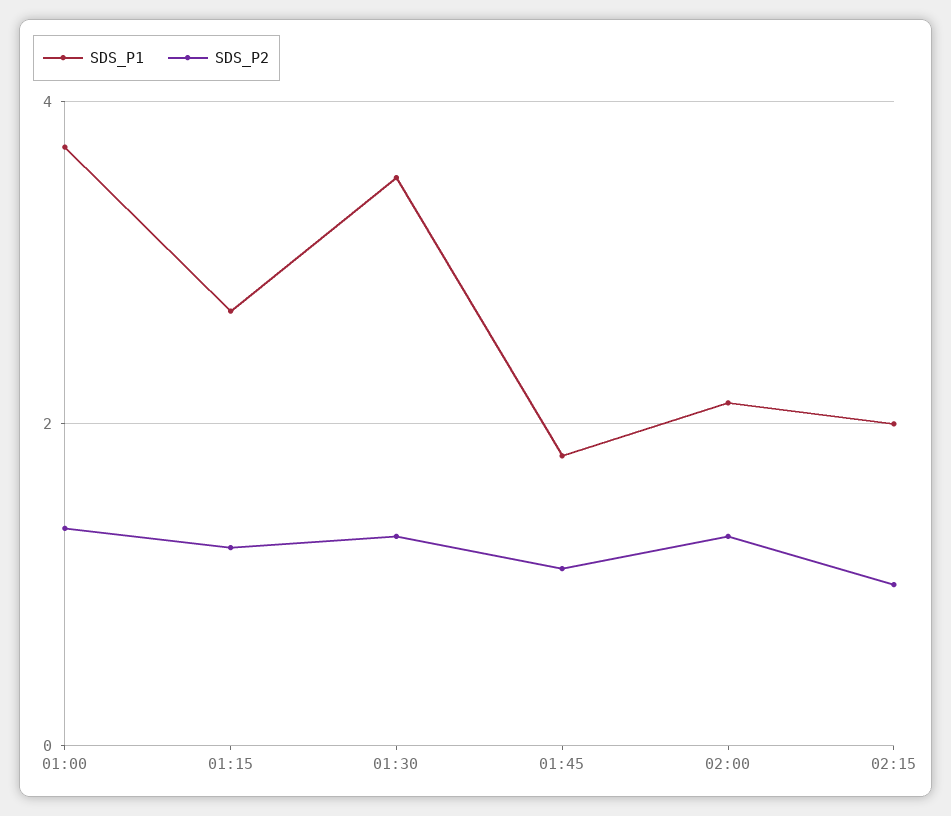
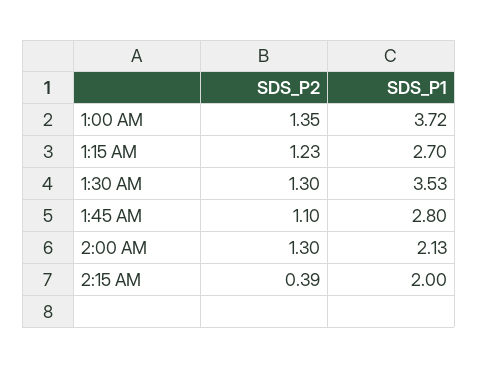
SDS_P1, 01:45: 1.8 -> 2.8
SDS_P2, 02:15: 1 -> 0.39

